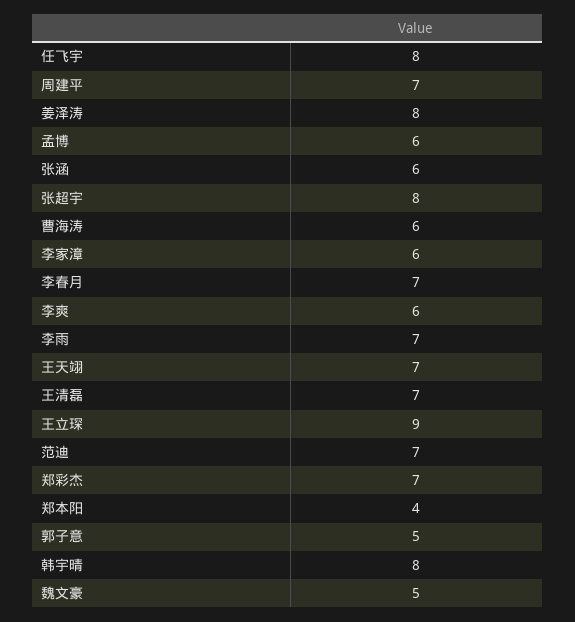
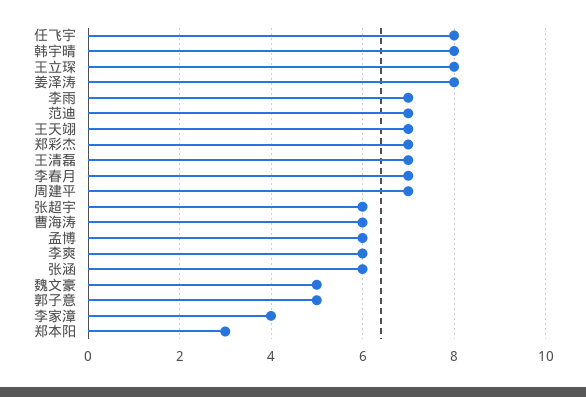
张超宇: 8 -> 6
李家漳: 6 -> 4
王立琛: 9 -> 8
郑本阳: 4 -> 3

